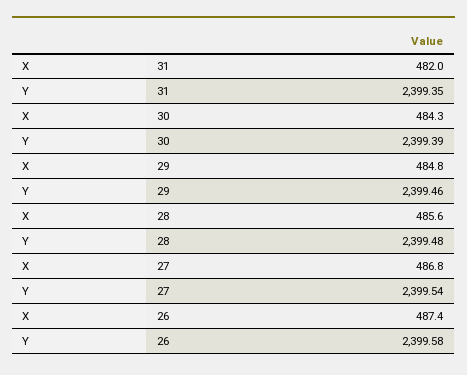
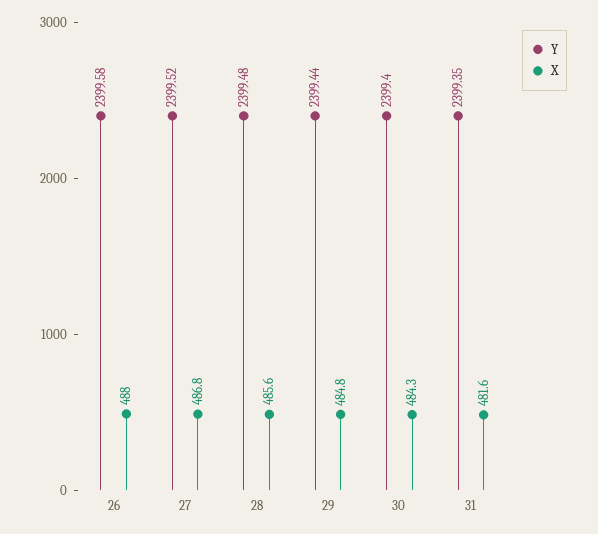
X, 31: 482 -> 481.6
Y, 30: 2399.39 -> 2399.4
Y, 29: 2399.46 -> 2399.44
Y, 27: 2399.54 -> 2399.52
X, 26: 487.4 -> 488

